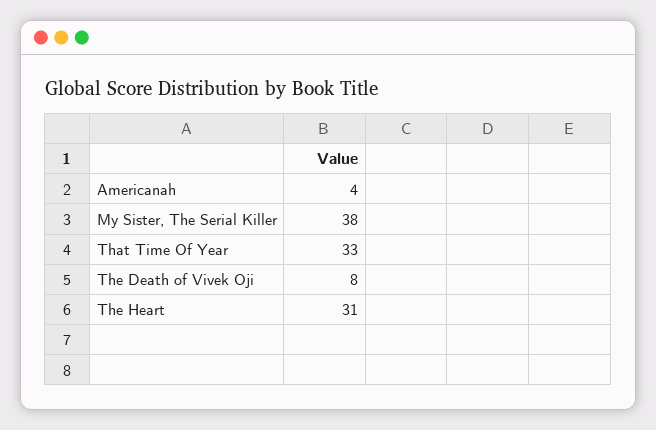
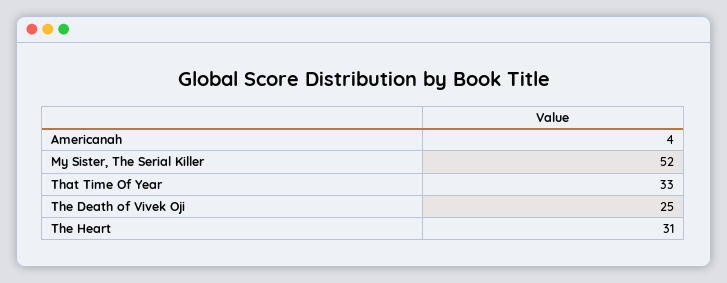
My Sister, The Serial Killer: 38 -> 52
The Death of Vivek Oji: 8 -> 25

